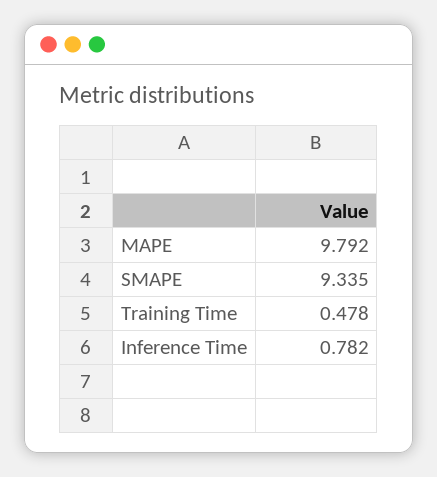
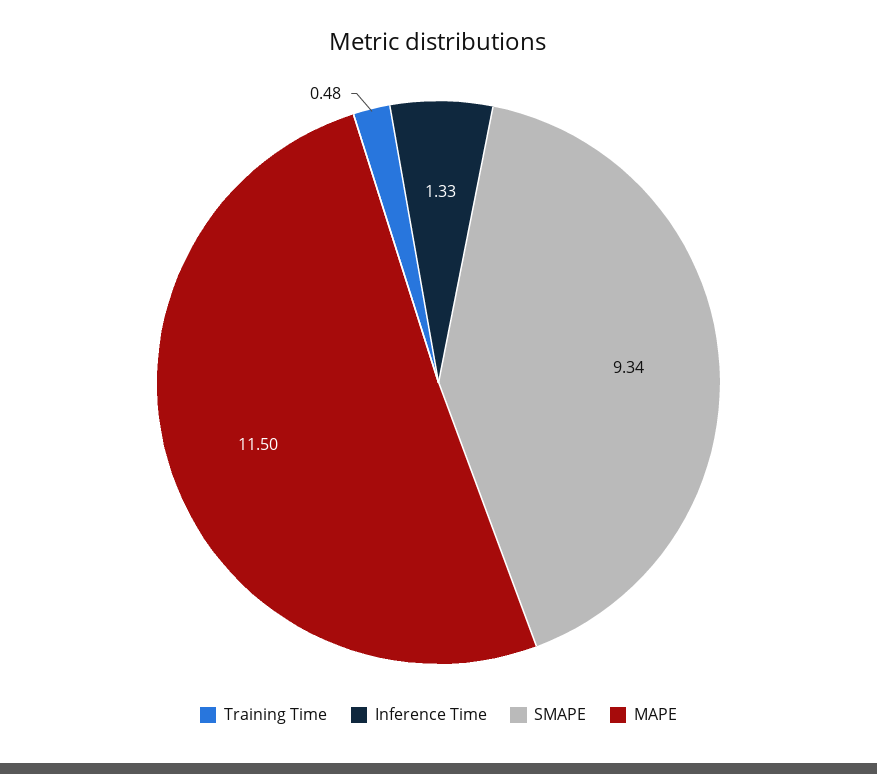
MAPE: 9.792 -> 11.5
Inference Time: 0.782 -> 1.33

